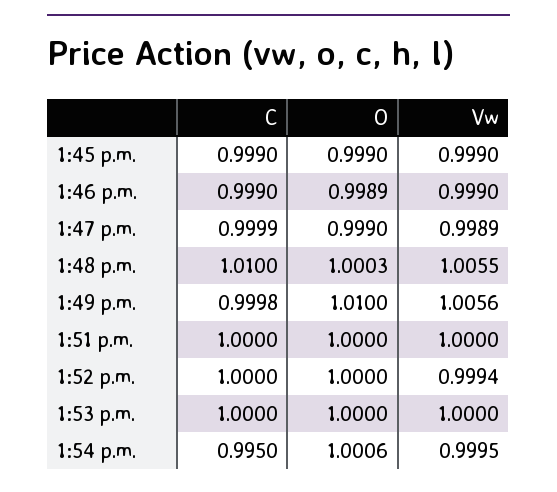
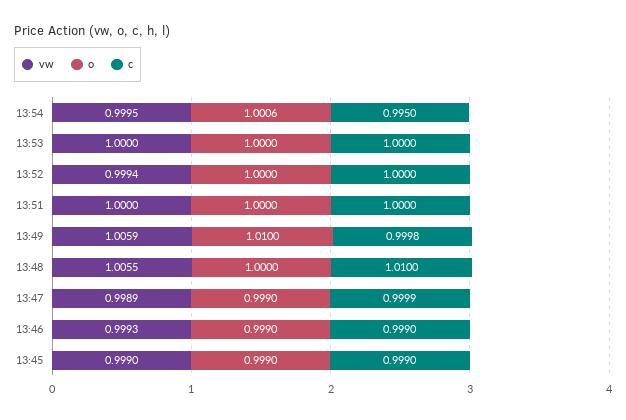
O, 1:46 p.m.: 0.9989 -> 0.999
Vw, 1:46 p.m.: 0.999 -> 0.9993
O, 1:48 p.m.: 1.0003 -> 1
Vw, 1:49 p.m.: 1.0056 -> 1.0059

